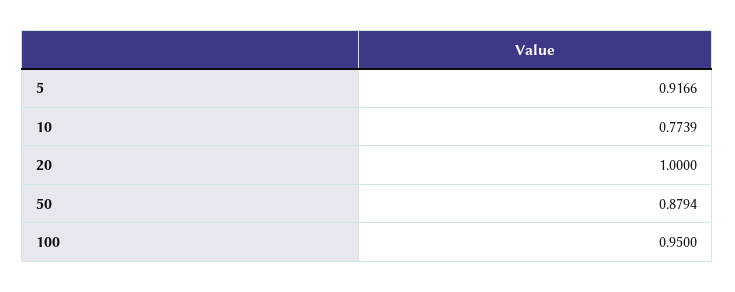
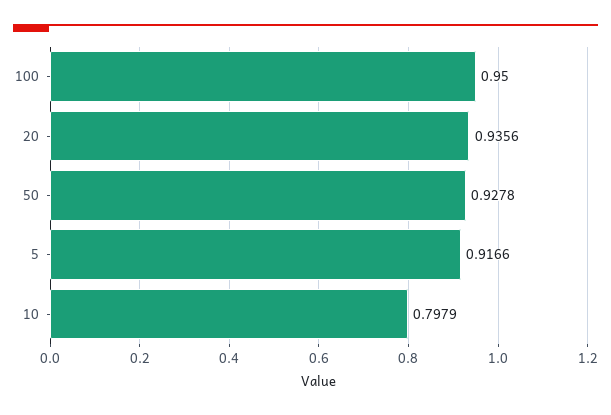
10: 0.7739 -> 0.7979
20: 1 -> 0.9356
50: 0.8794 -> 0.9278

